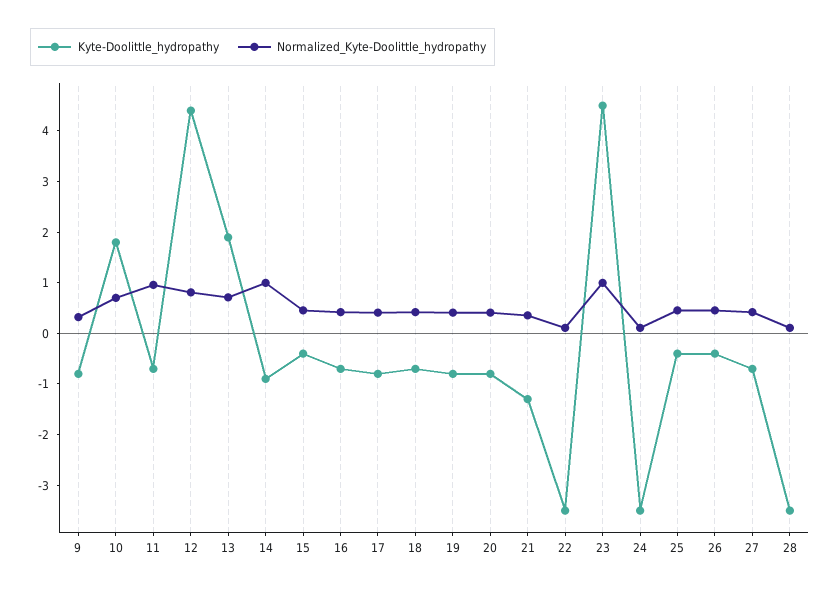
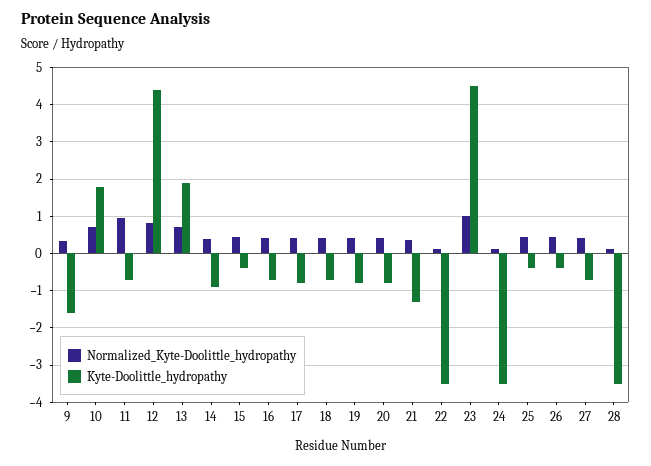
Kyte-Doolittle_hydropathy, 9: -0.8 -> -1.6
Normalized_Kyte-Doolittle_hydropathy, 14: 1 -> 0.4

